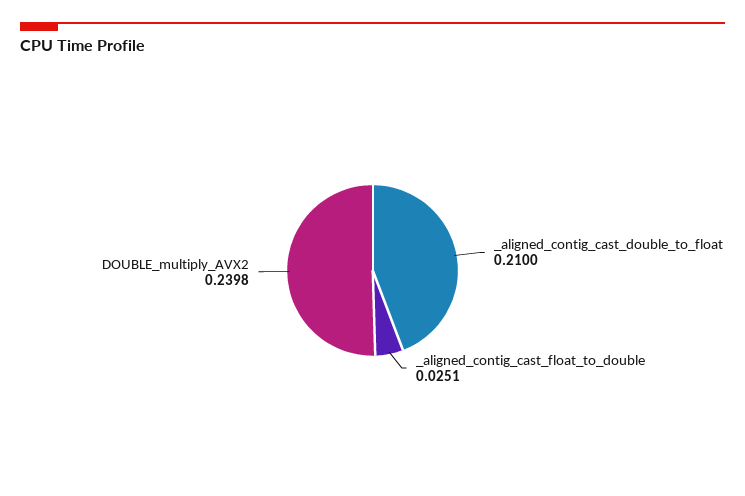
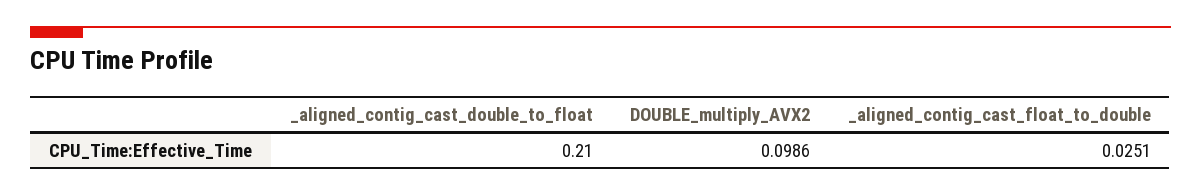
DOUBLE_multiply_AVX2: 0.2398 -> 0.0986

